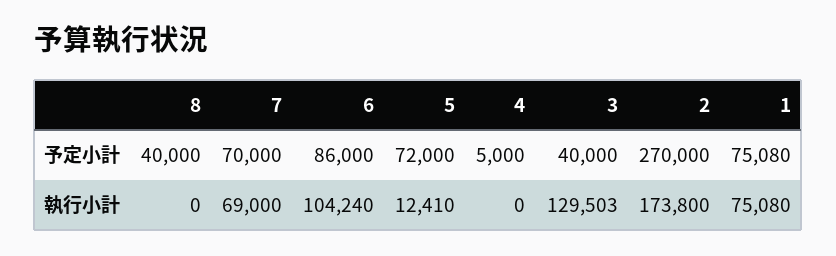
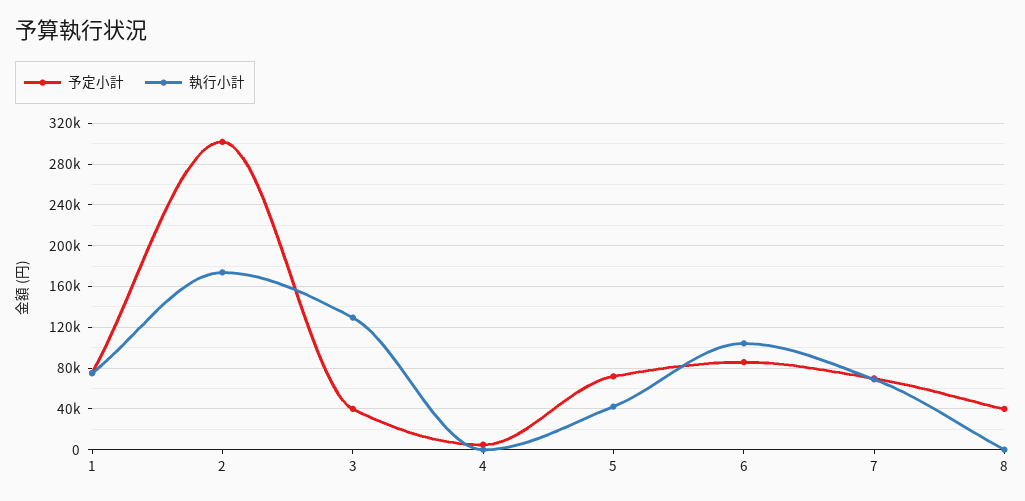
予定小計, 2: 270000 -> 300000
執行小計, 5: 12410 -> 40000

